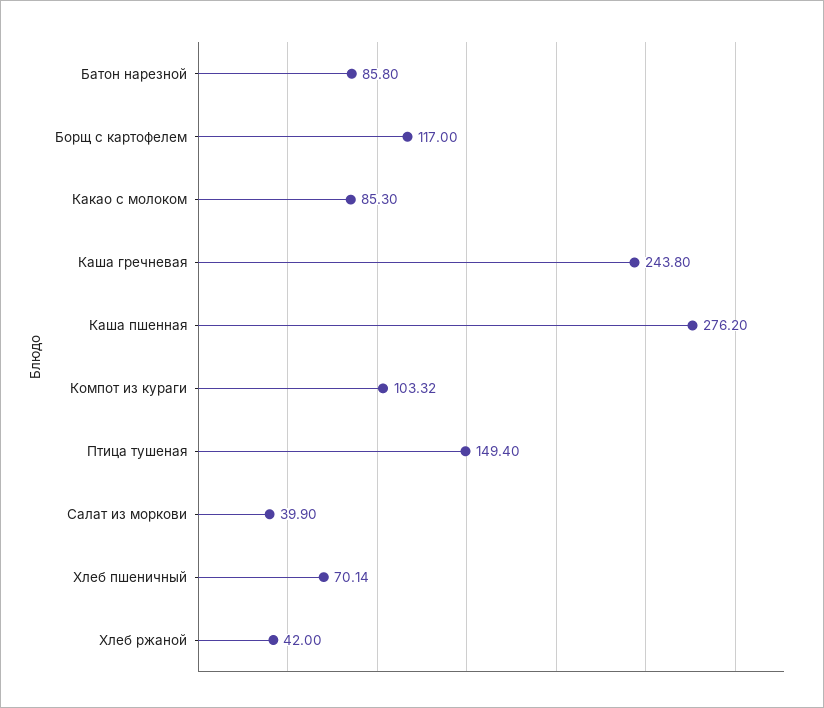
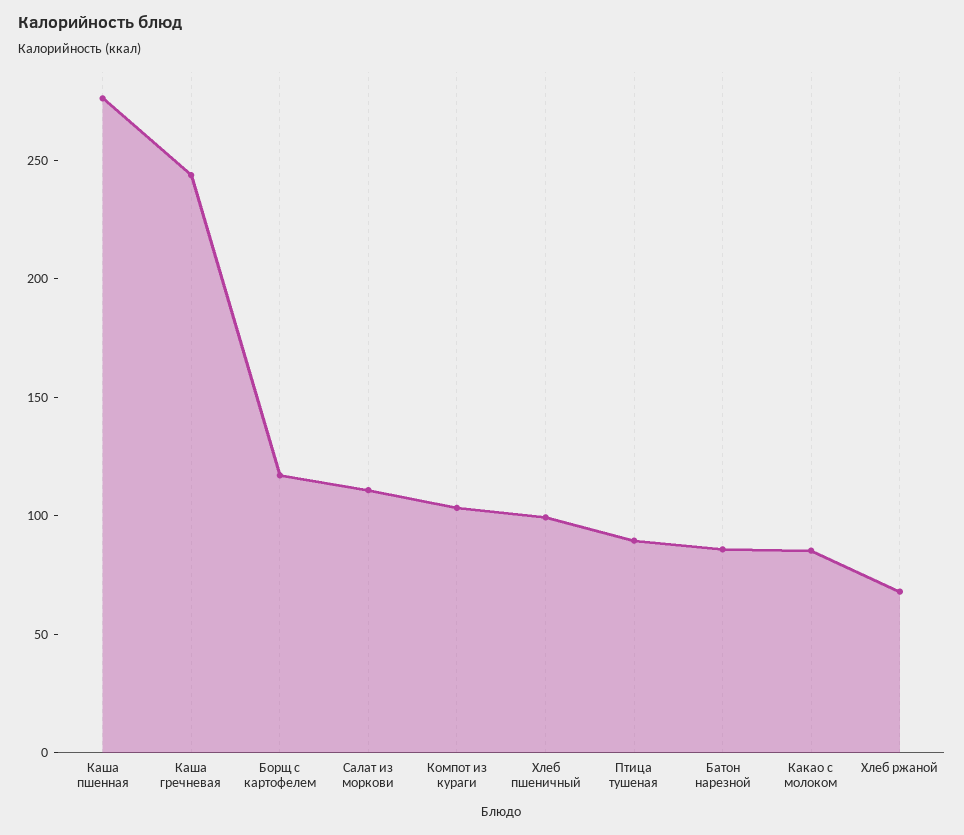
Птица тушеная: 149.4 -> 90
Салат из моркови: 39.9 -> 110
Хлеб пшеничный: 70.14 -> 100
Хлеб ржаной: 42 -> 70

